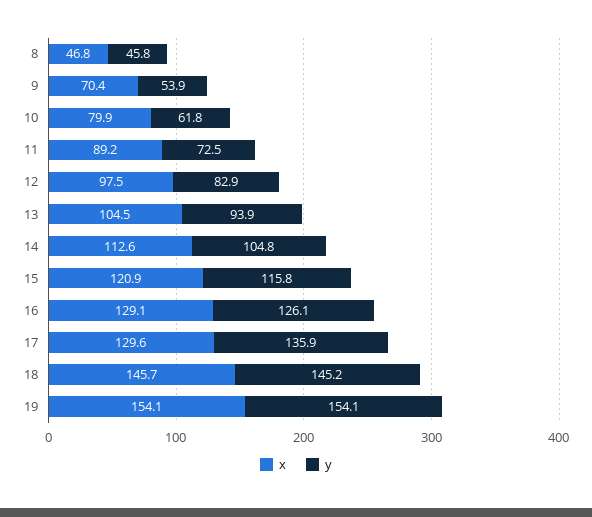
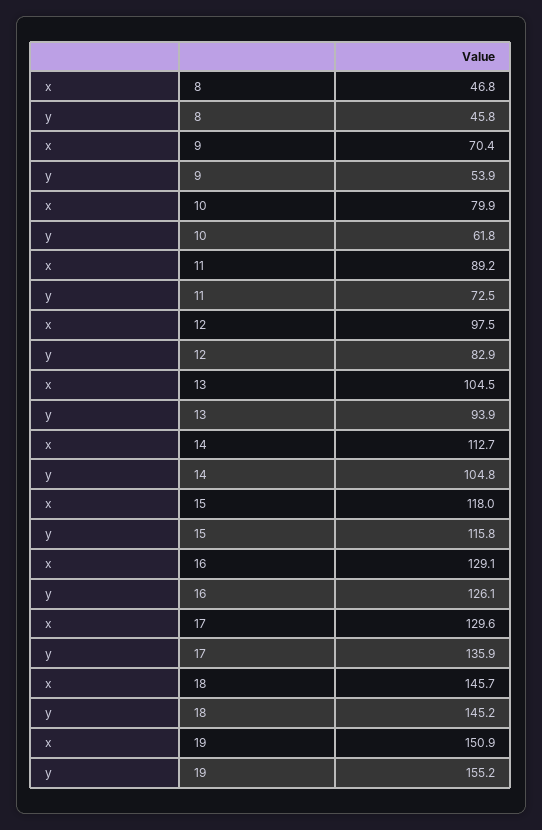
x, 14: 112.6 -> 112.7
x, 15: 120.9 -> 118
x, 19: 154.1 -> 150.9
y, 19: 154.1 -> 155.2

